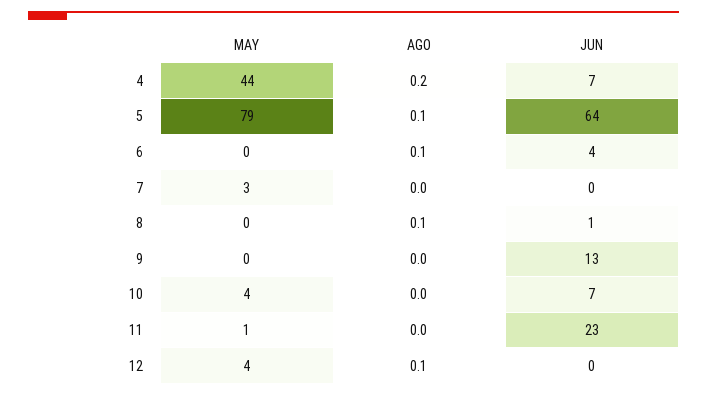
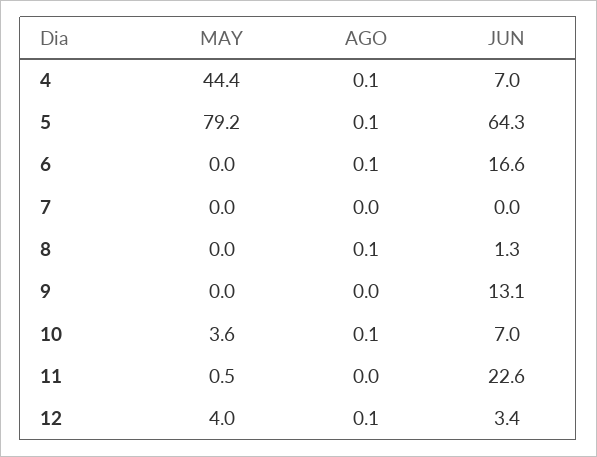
AGO, 4: 0.2 -> 0.1
JUN, 6: 4 -> 16.6
MAY, 7: 3 -> 0
AGO, 10: 0 -> 0.1
JUN, 12: 0 -> 3.4

